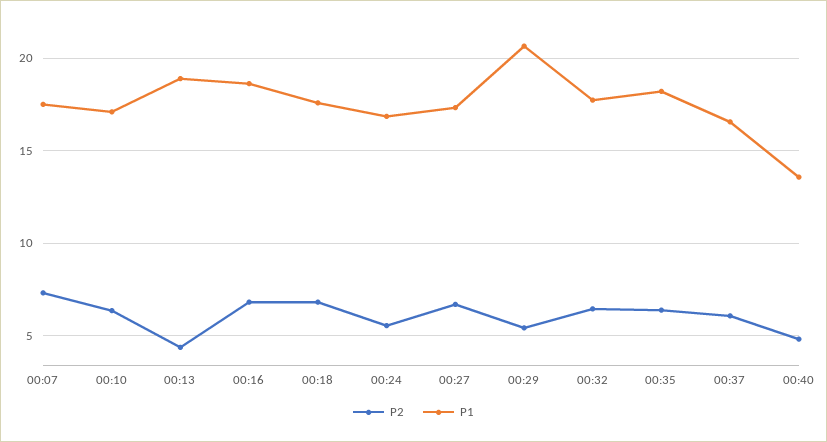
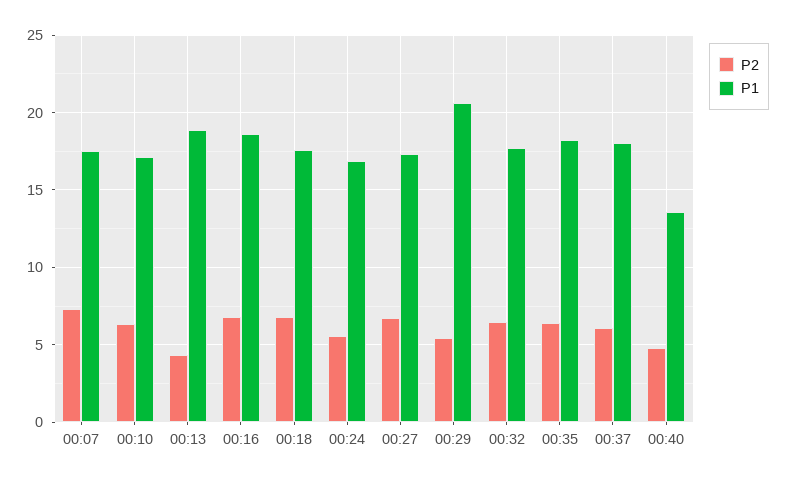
P1, 00:37: 16.5 -> 18

